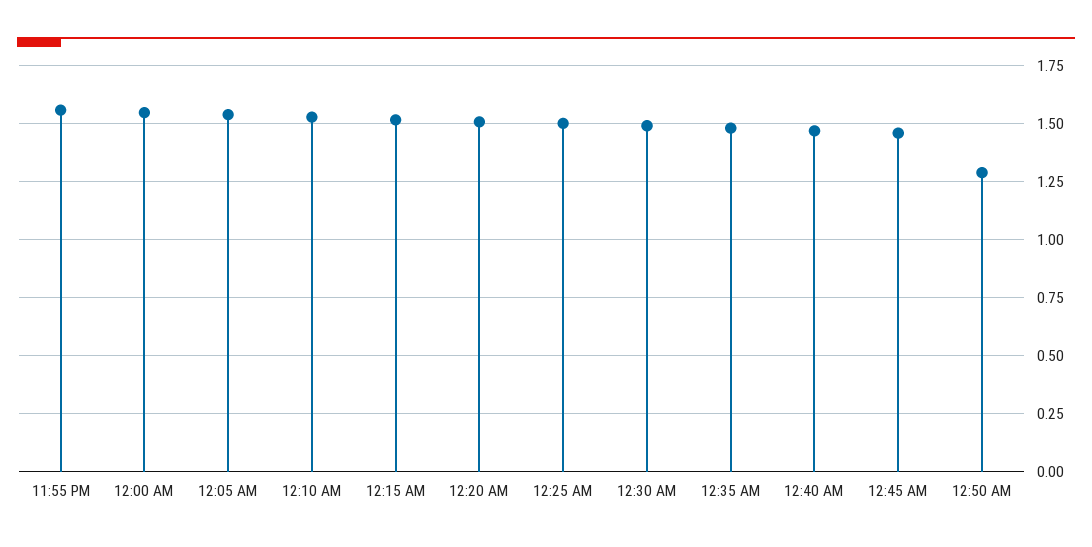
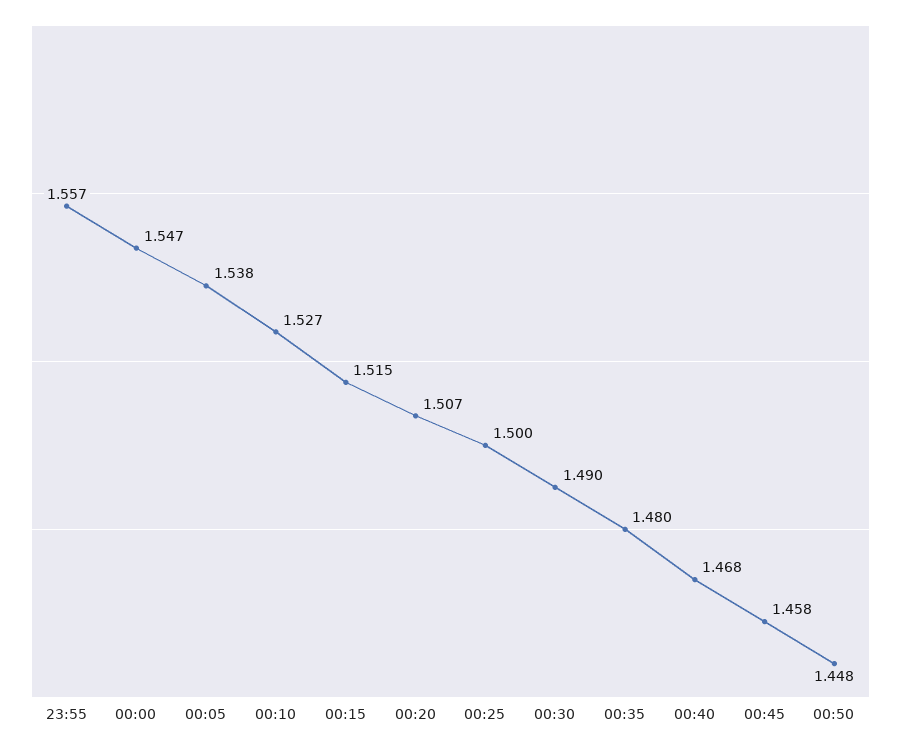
12:50 AM: 1.3 -> 1.448

